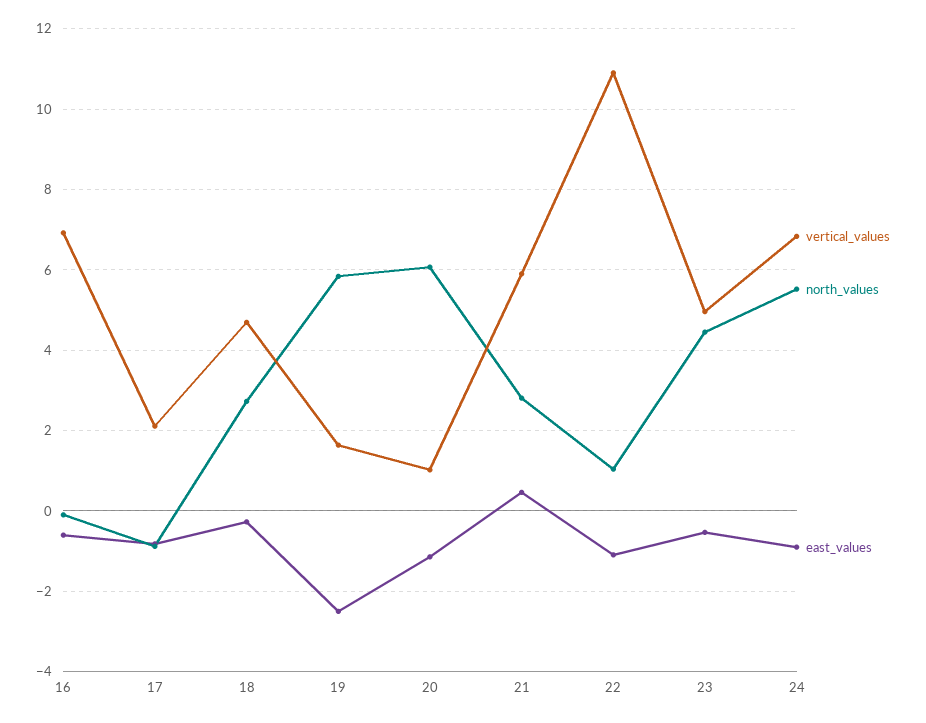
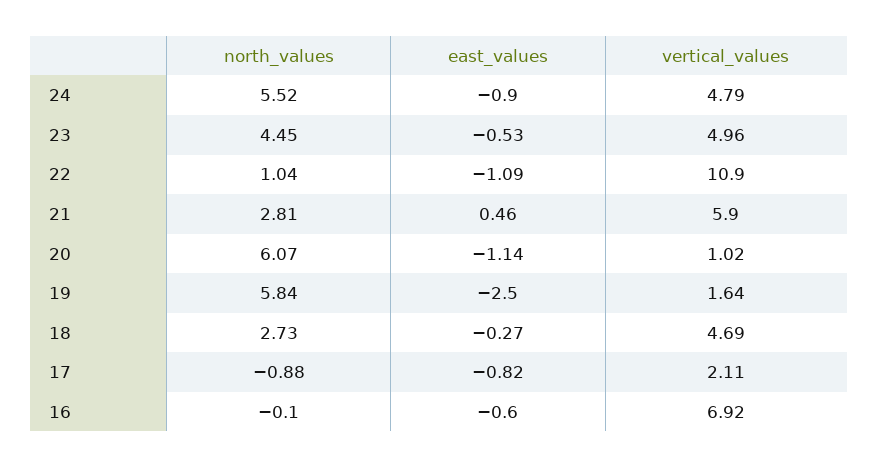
vertical_values, 24: 6.8 -> 4.79

